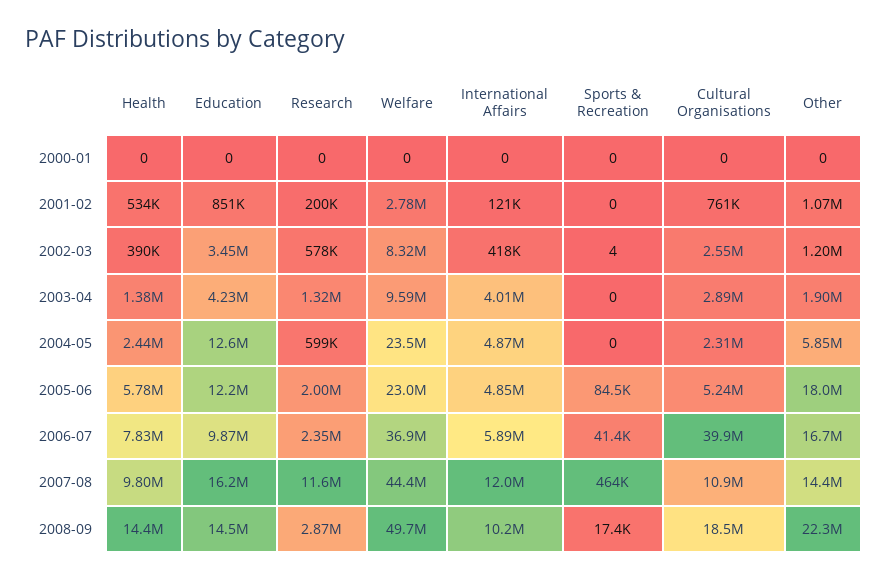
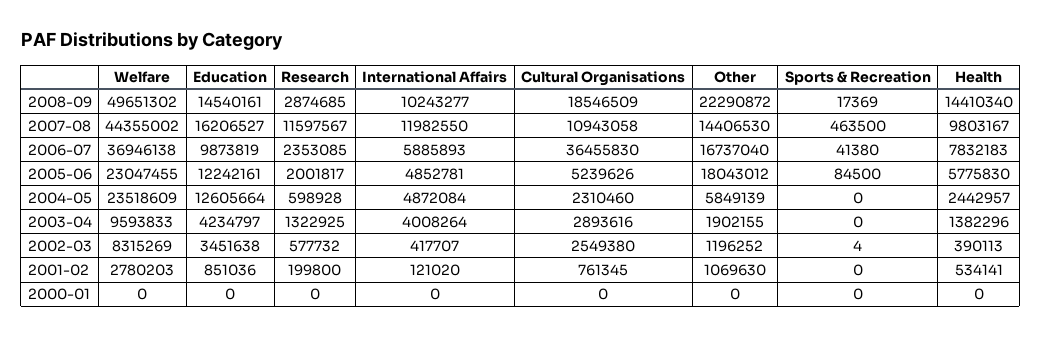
Cultural Organisations, 2006-07: 39900000 -> 36455830

